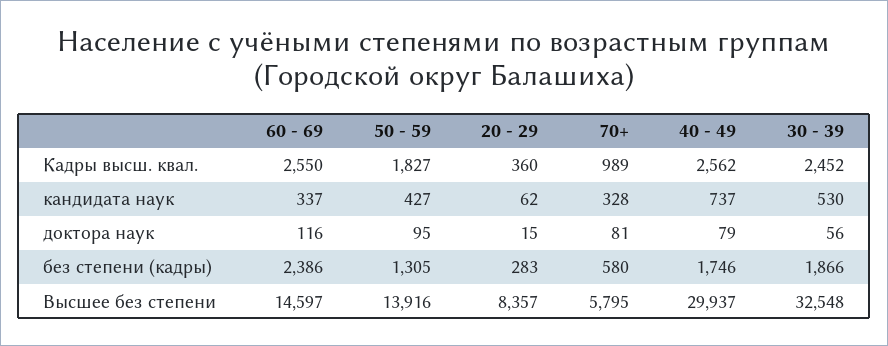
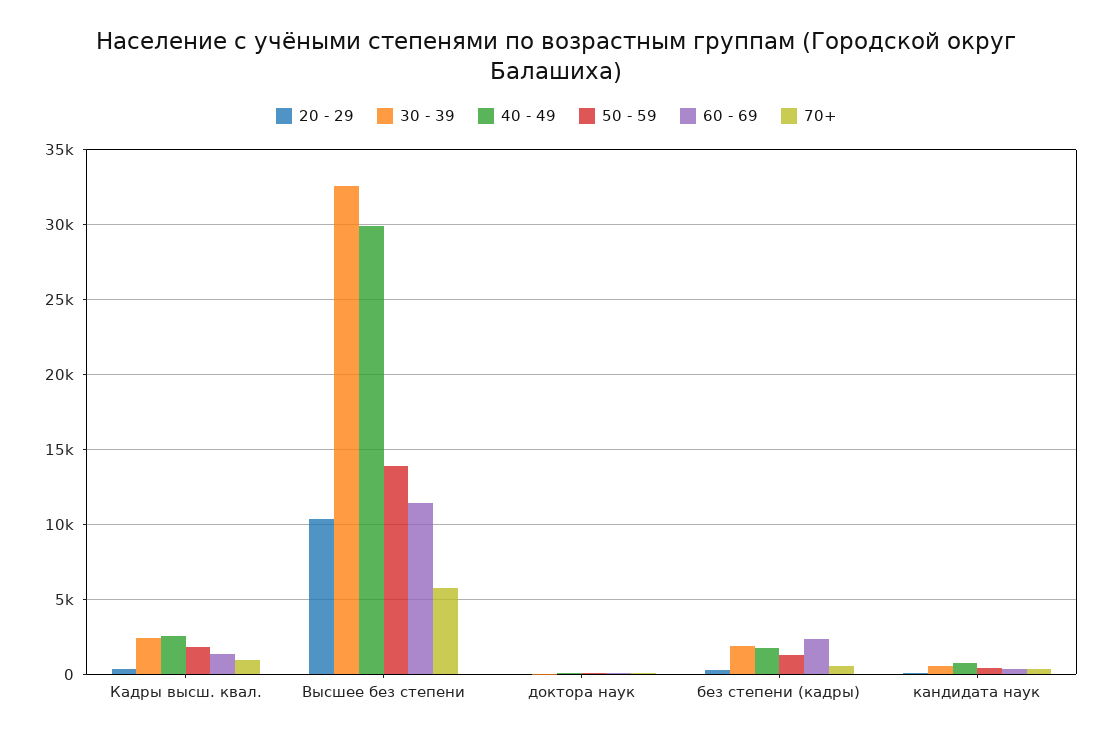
60 - 69, Кадры высш. квал.: 2550 -> 1500
60 - 69, Высшее без степени: 14597 -> 11500
20 - 29, Высшее без степени: 8357 -> 10500

